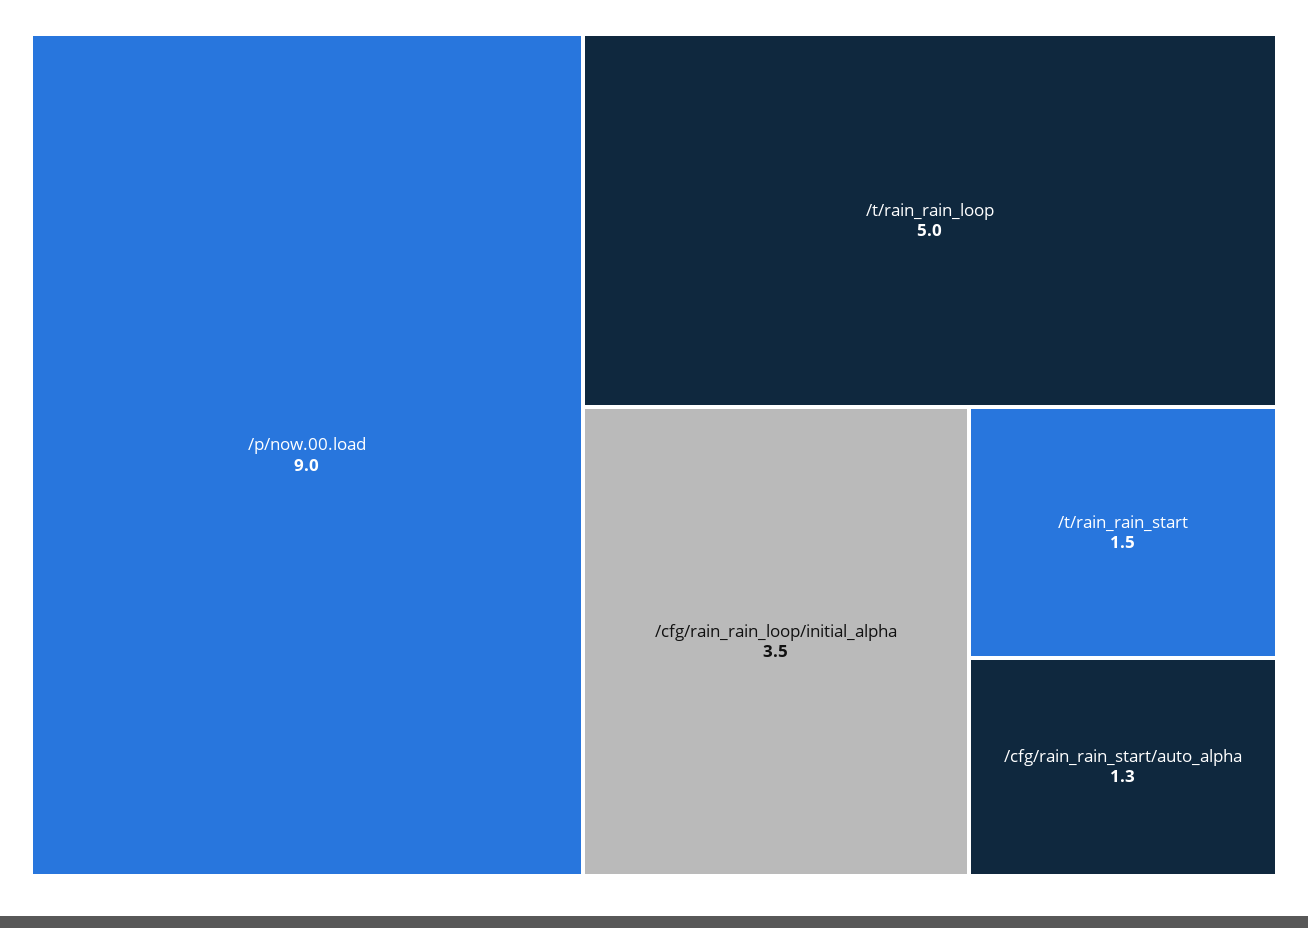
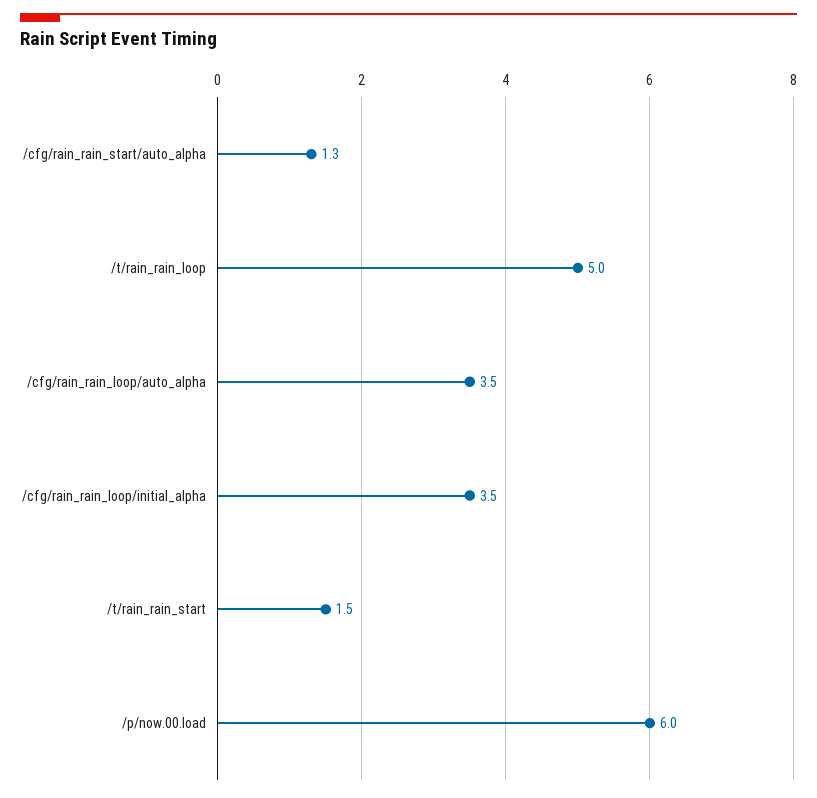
/p/now.00.load: 9 -> 6
/cfg/rain_rain_loop/auto_alpha: none -> 3.5

